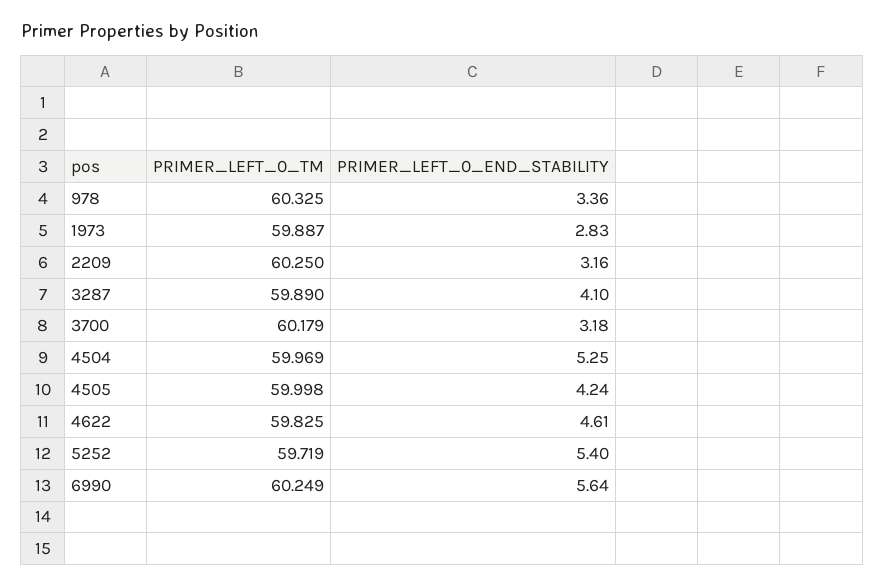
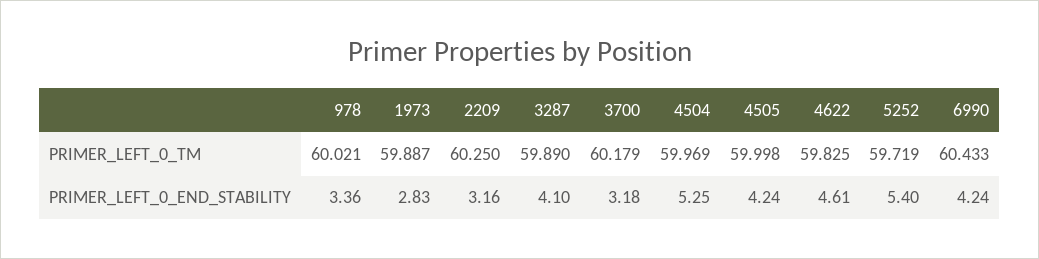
PRIMER_LEFT_0_TM, 978: 60.325 -> 60.021
PRIMER_LEFT_0_TM, 6990: 60.249 -> 60.433
PRIMER_LEFT_0_END_STABILITY, 6990: 5.64 -> 4.24

